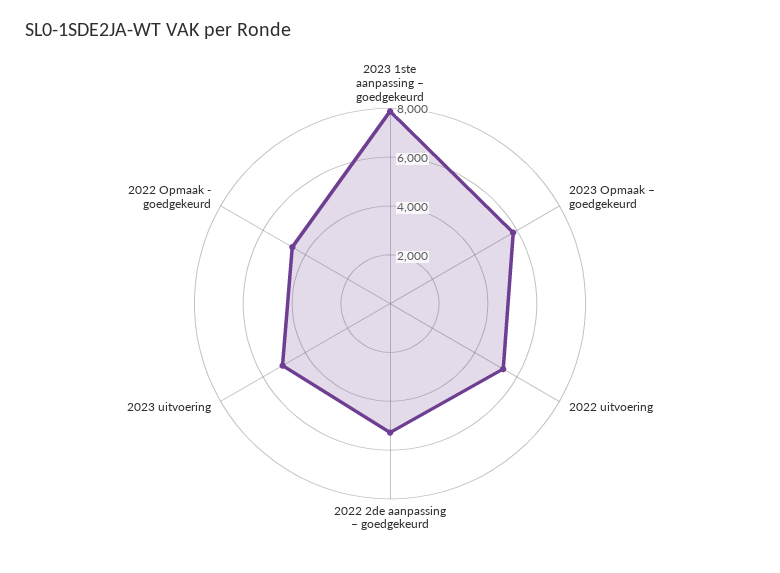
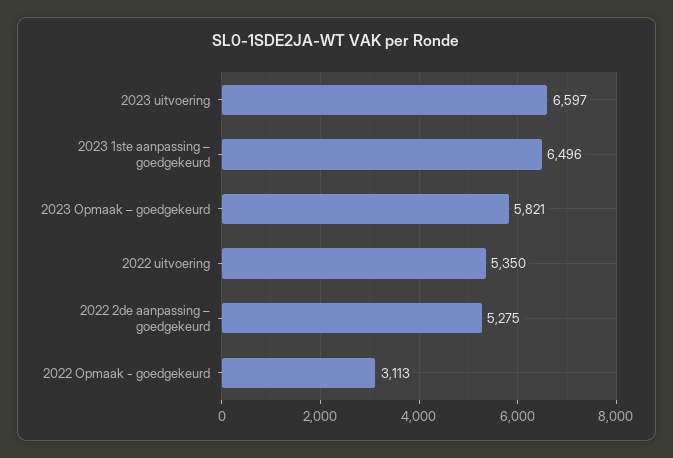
2023 1ste aanpassing – goedgekeurd: 8000 -> 6496
2023 uitvoering: 5000 -> 6597
2022 Opmaak - goedgekeurd: 4500 -> 3113

